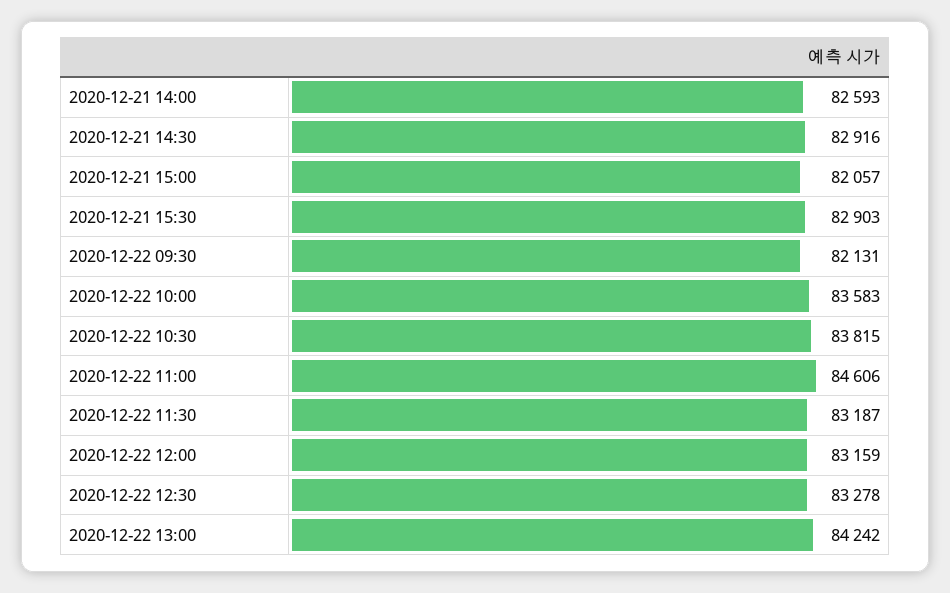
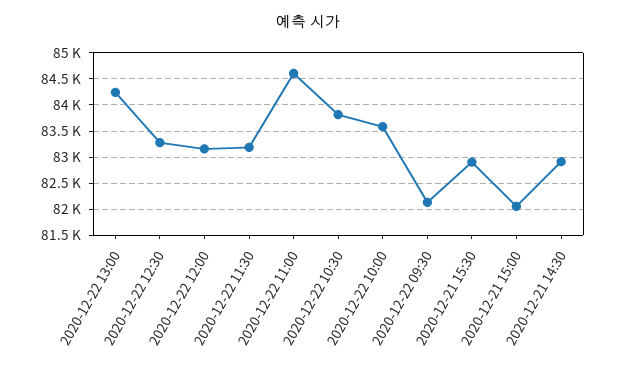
2020-12-21 14:00: 82593 -> none

